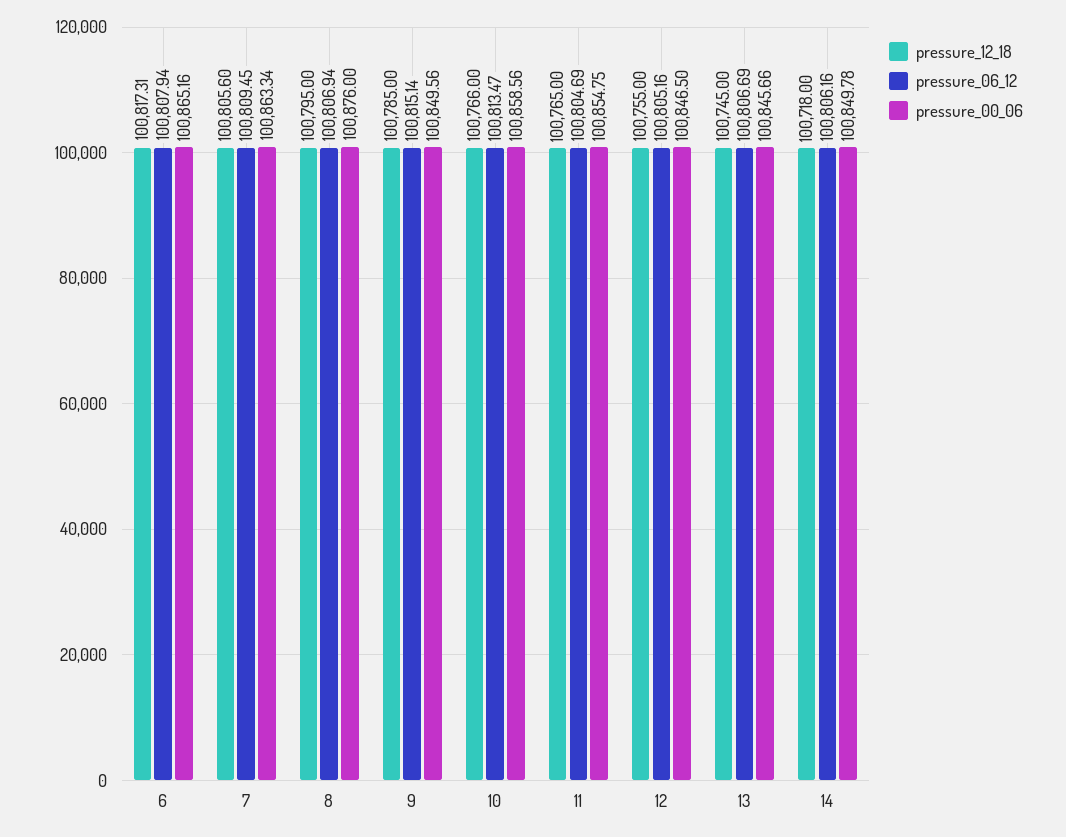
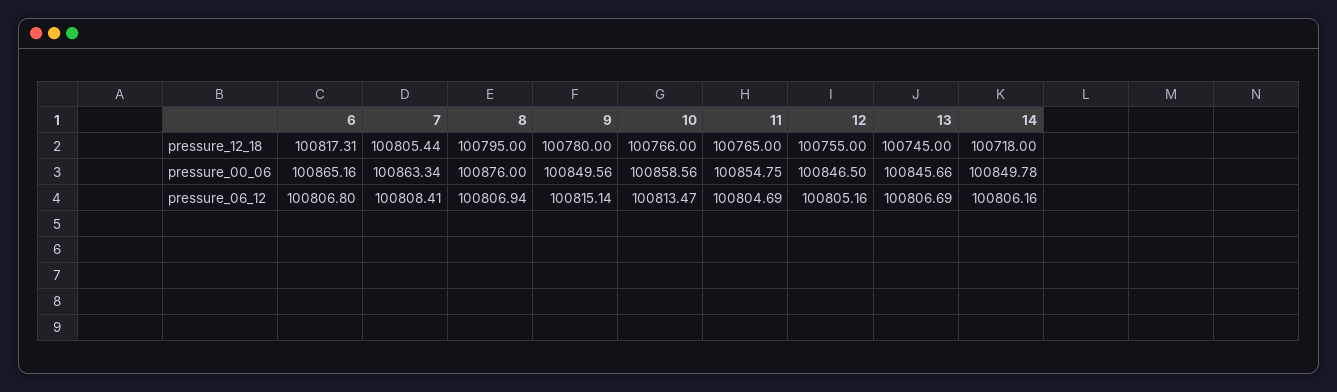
pressure_06_12, 6: 100807.94 -> 100806.8
pressure_12_18, 7: 100805.6 -> 100805.44
pressure_06_12, 7: 100809.45 -> 100808.41
pressure_12_18, 9: 100785 -> 100780

